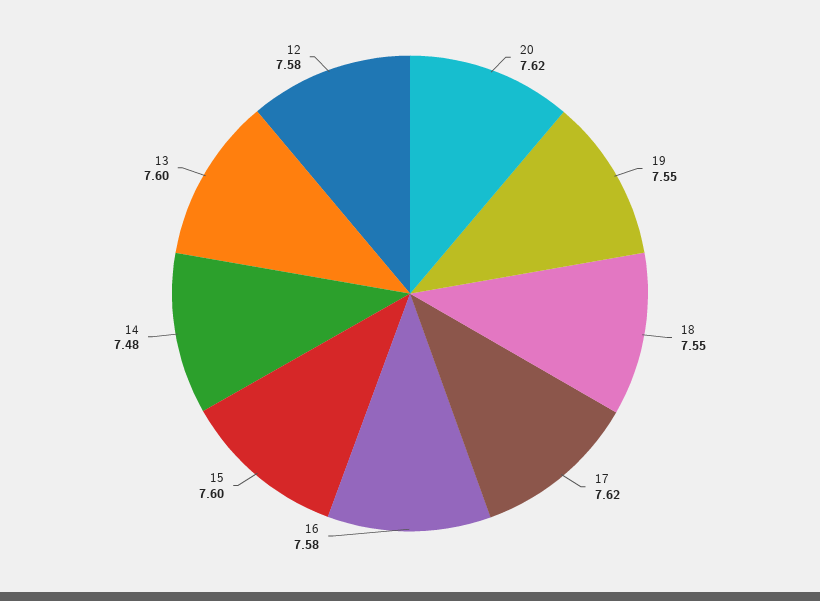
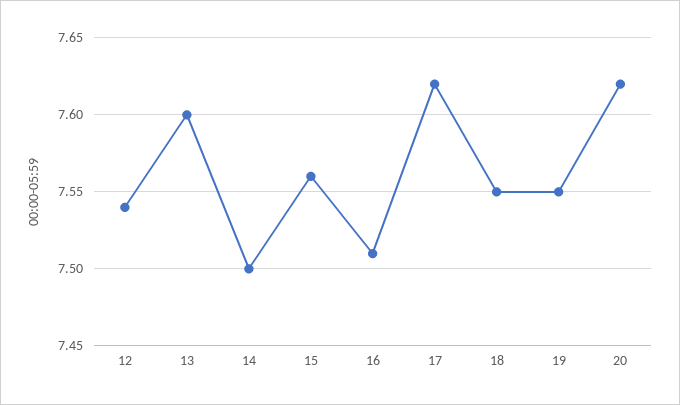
16: 7.58 -> 7.51
15: 7.6 -> 7.56
14: 7.48 -> 7.5
12: 7.58 -> 7.54

